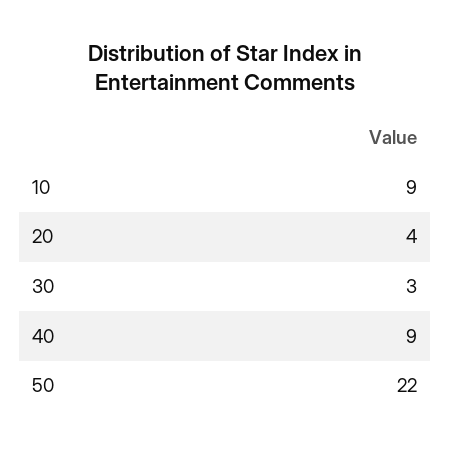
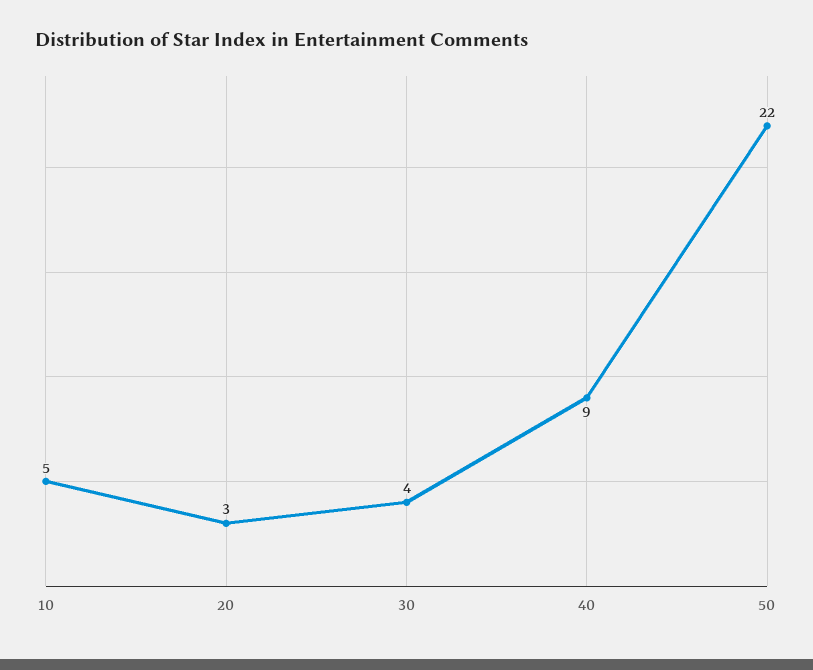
10: 9 -> 5
20: 4 -> 3
30: 3 -> 4

